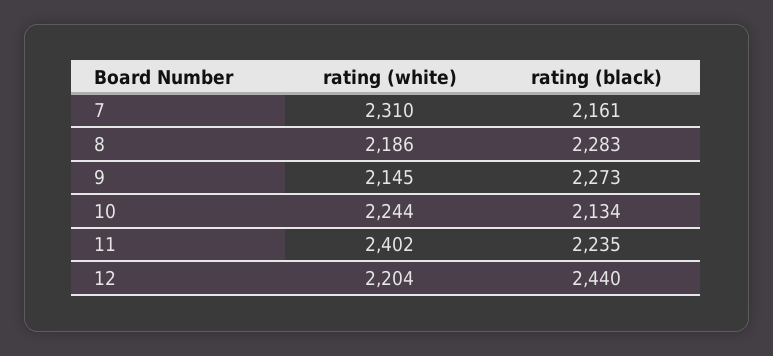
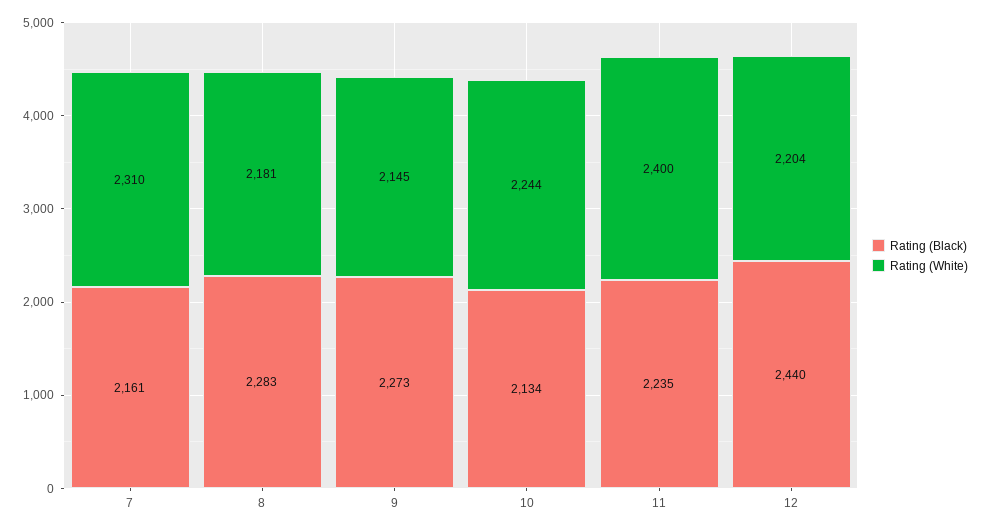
rating (white), 8: 2186 -> 2181
rating (white), 11: 2402 -> 2400

